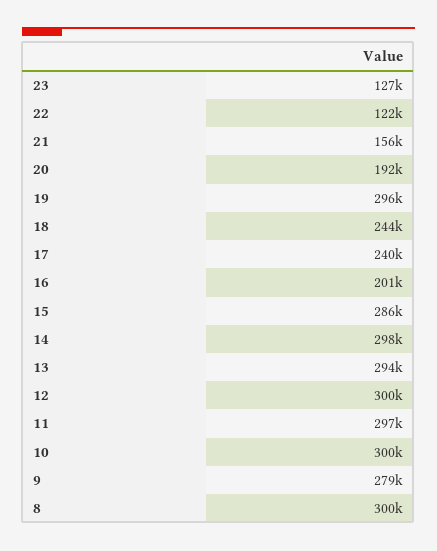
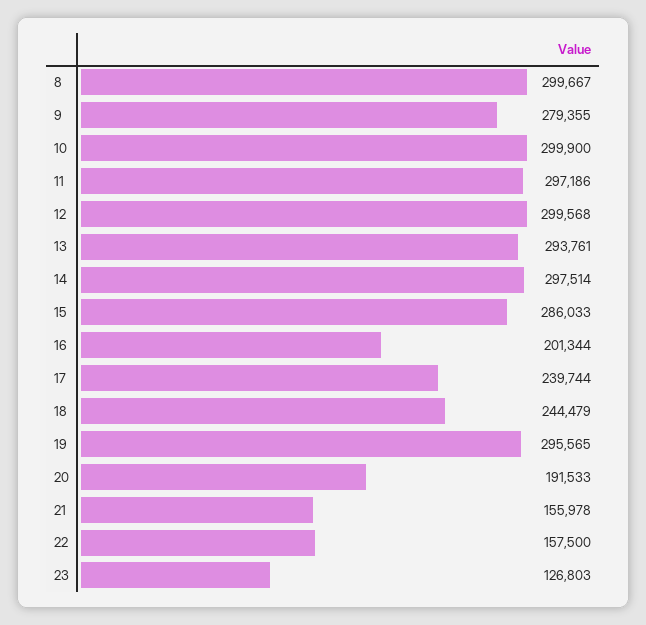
22: 122000 -> 157500

